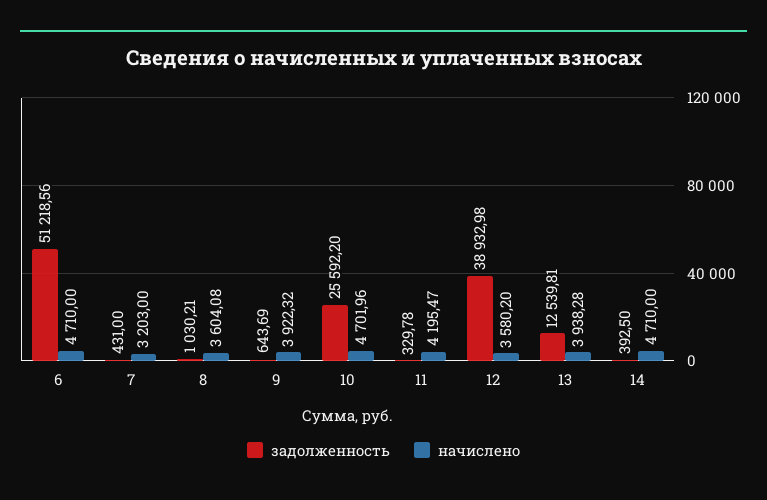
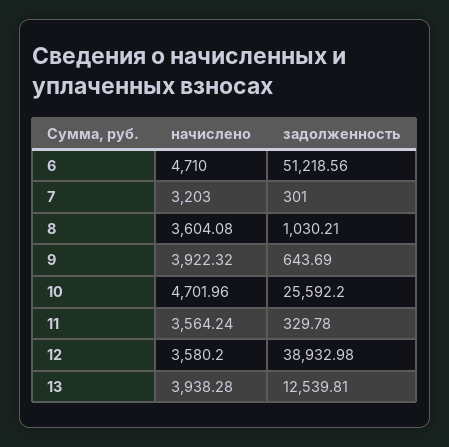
задолженность, 7: 431 -> 301
начислено, 11: 4195.47 -> 3564.24
задолженность, 14: 392.5 -> none
начислено, 14: 4710 -> none

